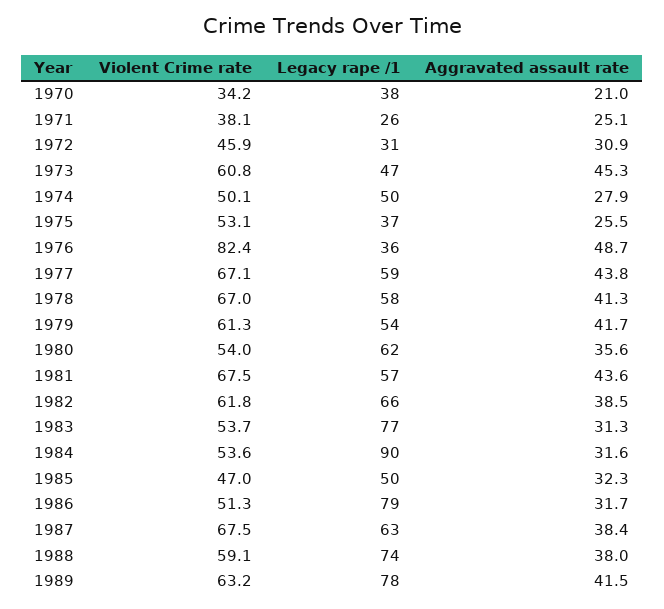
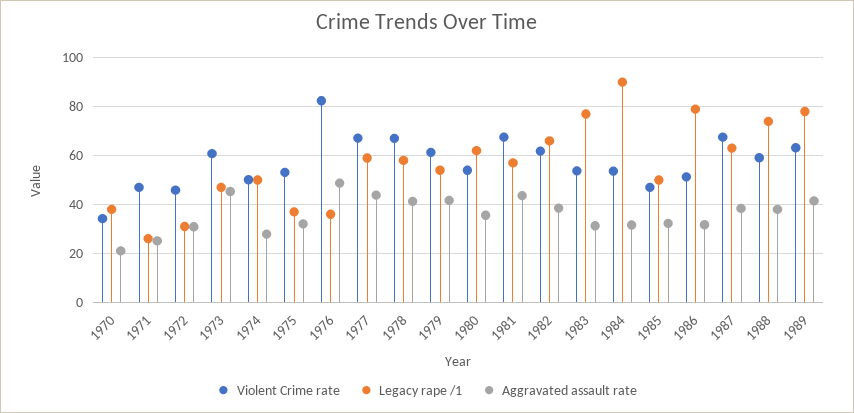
Violent Crime rate, 1971: 38.1 -> 47.5
Aggravated assault rate, 1975: 25.5 -> 32.5

